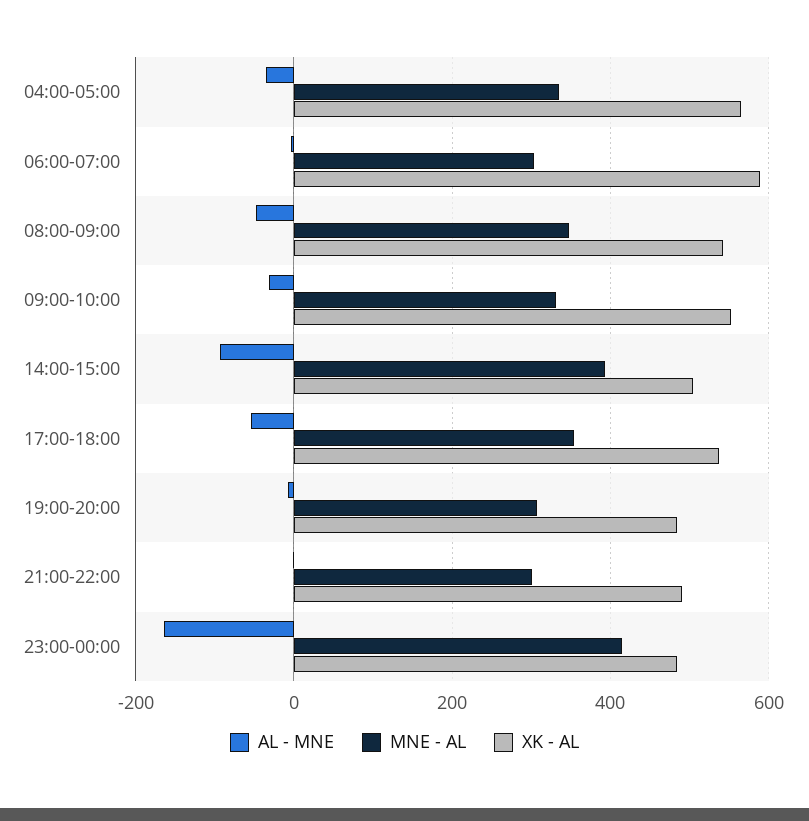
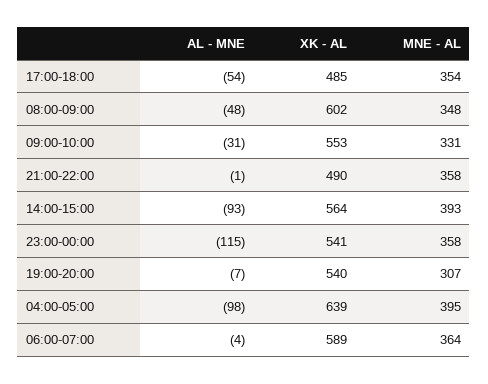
AL - MNE, 04:00-05:00: -40 -> -98
MNE - AL, 04:00-05:00: 340 -> 395
XK - AL, 04:00-05:00: 560 -> 639
MNE - AL, 06:00-07:00: 300 -> 364
XK - AL, 08:00-09:00: 540 -> 602
XK - AL, 14:00-15:00: 500 -> 564
XK - AL, 17:00-18:00: 540 -> 485
XK - AL, 19:00-20:00: 480 -> 540
MNE - AL, 21:00-22:00: 300 -> 358
AL - MNE, 23:00-00:00: -160 -> -115
MNE - AL, 23:00-00:00: 420 -> 358
XK - AL, 23:00-00:00: 480 -> 541

